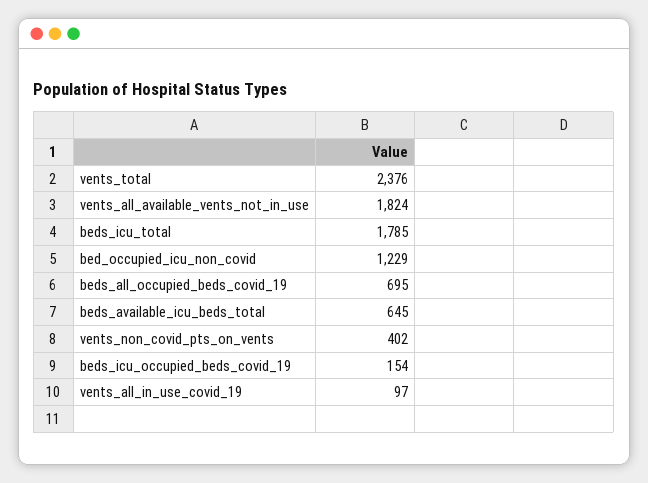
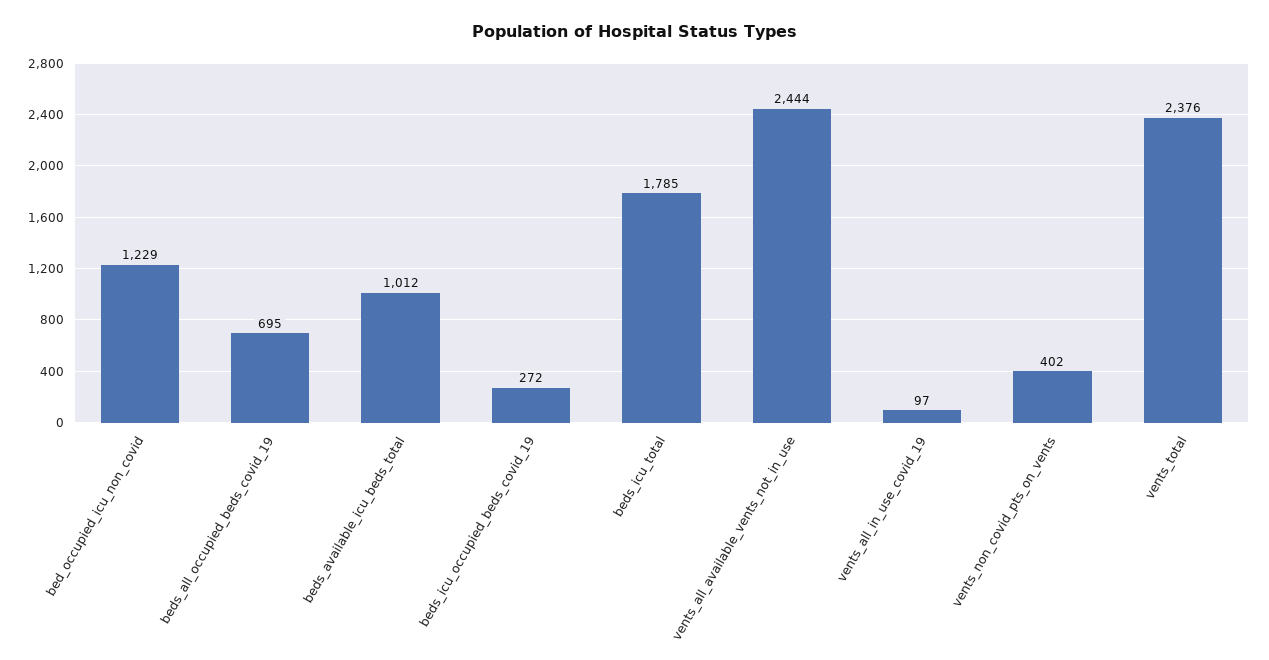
vents_all_available_vents_not_in_use: 1824 -> 2444
beds_available_icu_beds_total: 645 -> 1012
beds_icu_occupied_beds_covid_19: 154 -> 272

